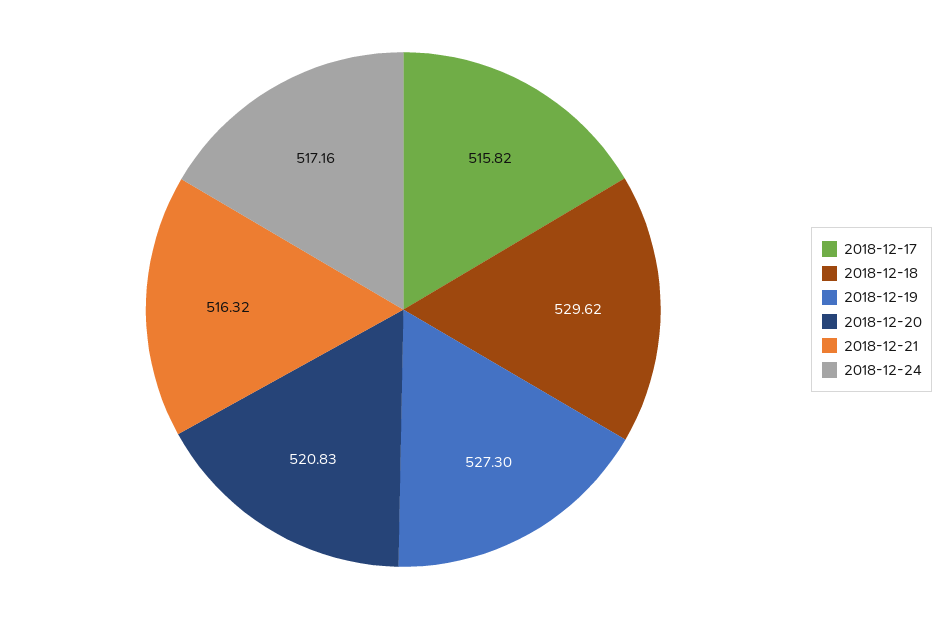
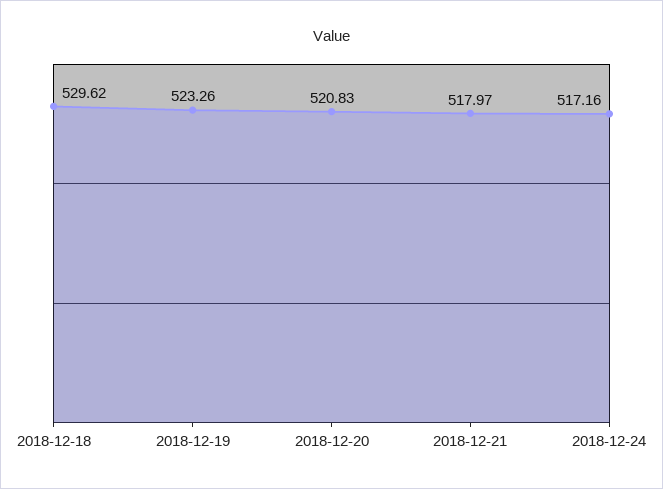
2018-12-17: 515.82 -> none
2018-12-19: 527.3 -> 523.26
2018-12-21: 516.32 -> 517.97

